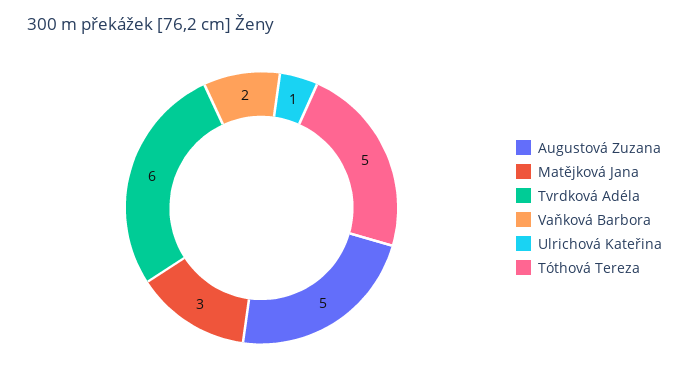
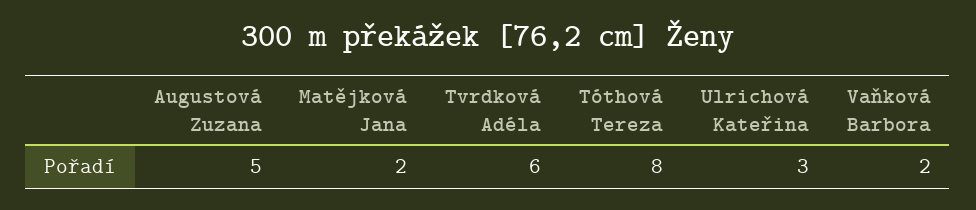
Matějková Jana: 3 -> 2
Ulrichová Kateřina: 1 -> 3
Tóthová Tereza: 5 -> 8

